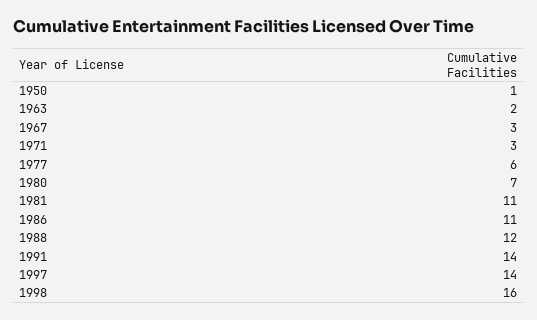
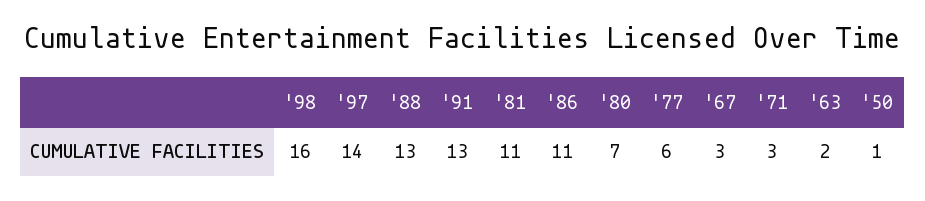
1988: 12 -> 13
1991: 14 -> 13

